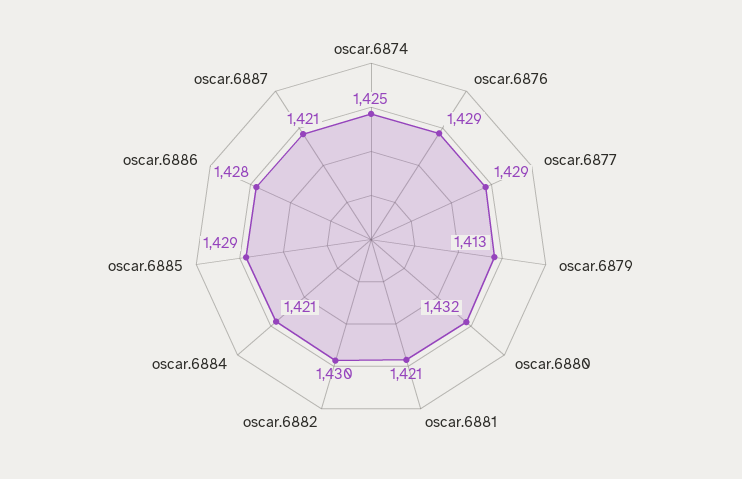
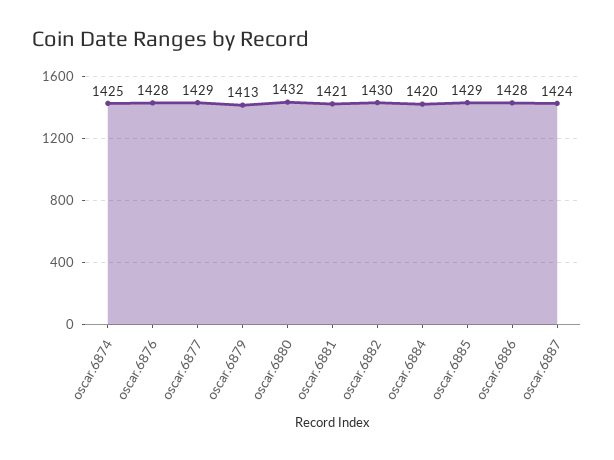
oscar.6876: 1429 -> 1428
oscar.6884: 1421 -> 1420
oscar.6887: 1421 -> 1424

